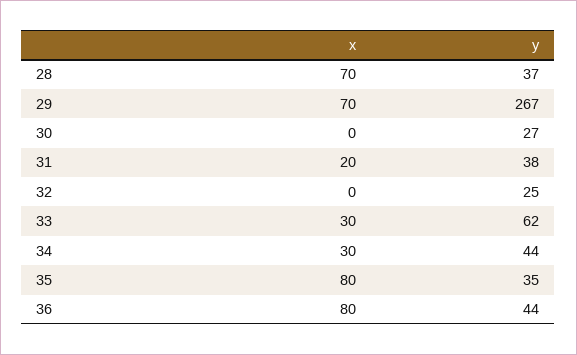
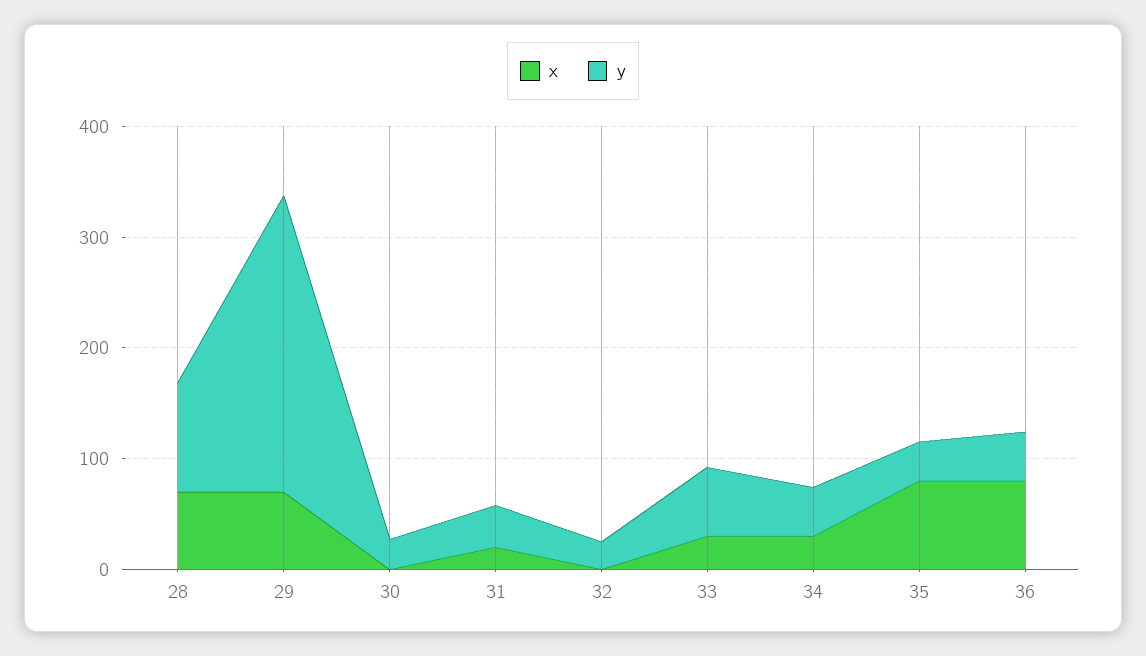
y, 28: 37 -> 100

